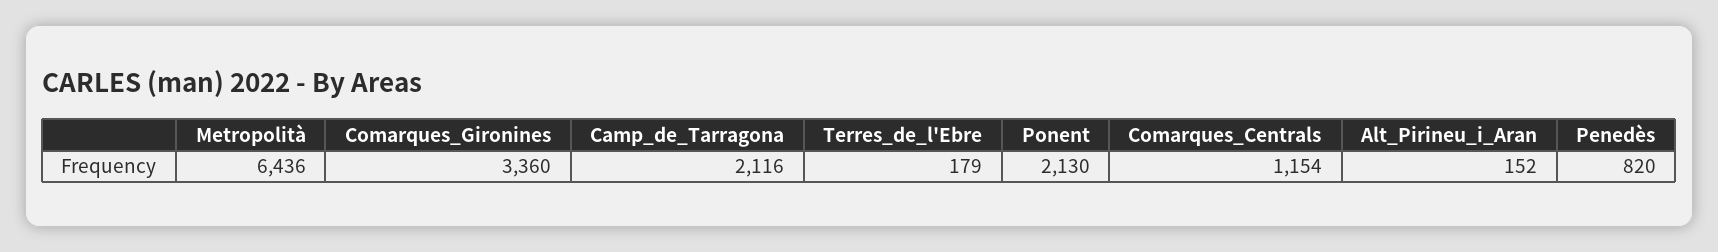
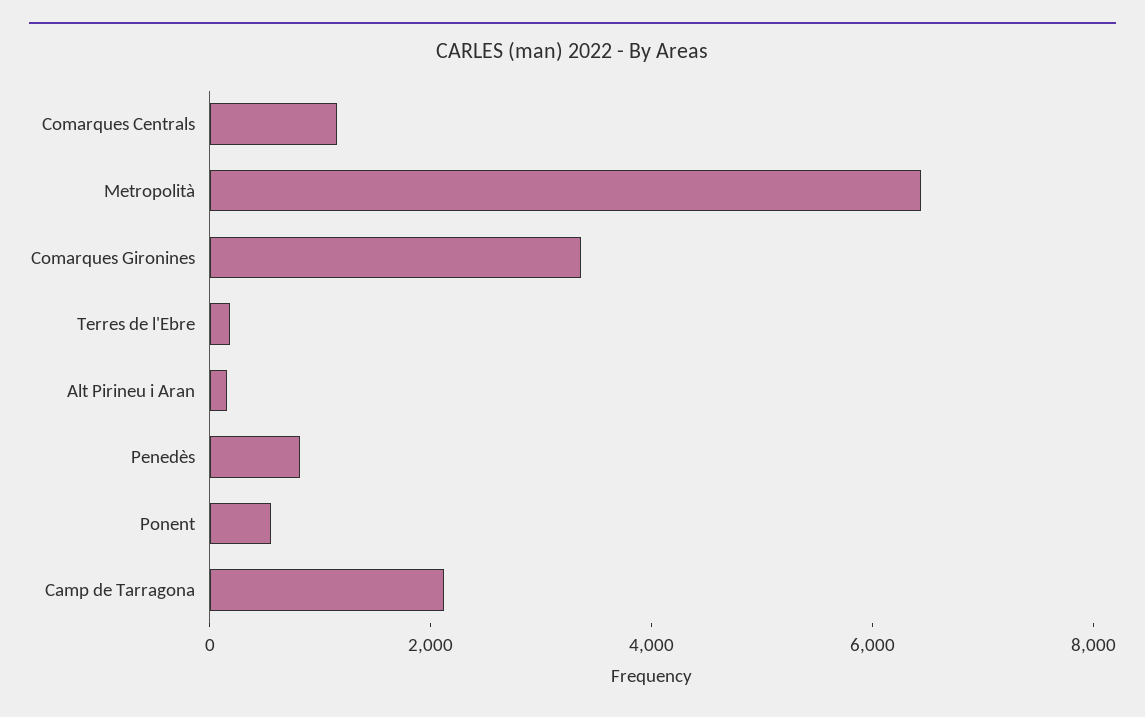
Ponent: 2130 -> 500

